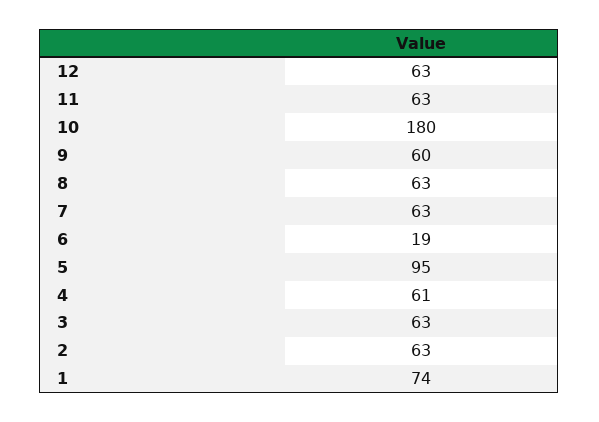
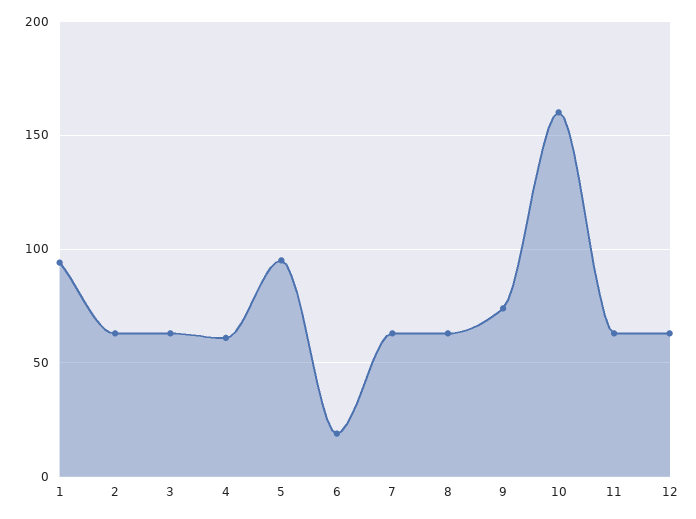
10: 180 -> 160
9: 60 -> 75
1: 74 -> 95

